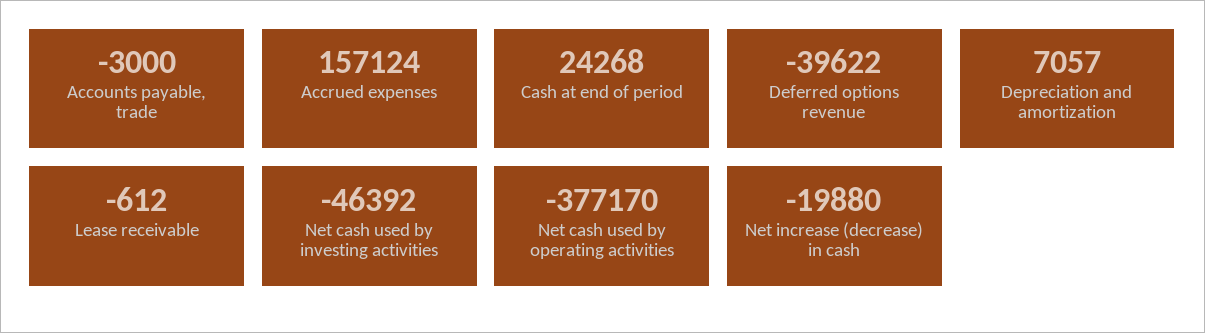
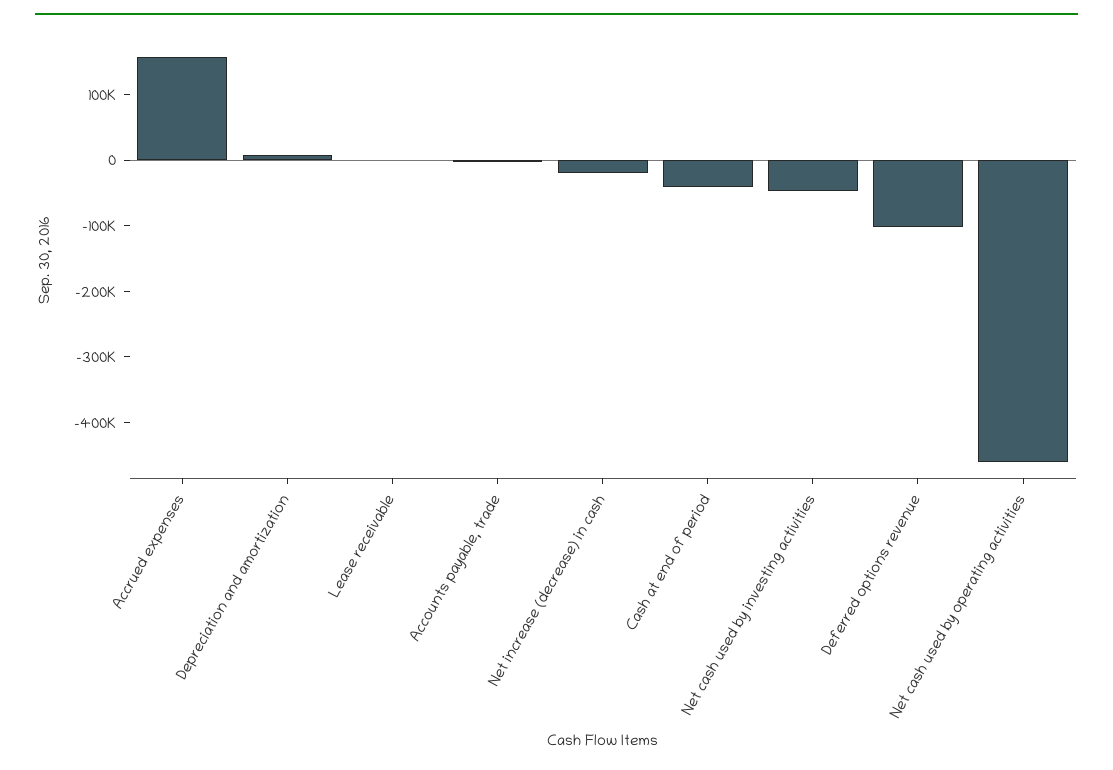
Cash at end of period: 24268 -> -40000
Deferred options revenue: -39622 -> -100000
Net cash used by operating activities: -377170 -> -460000

